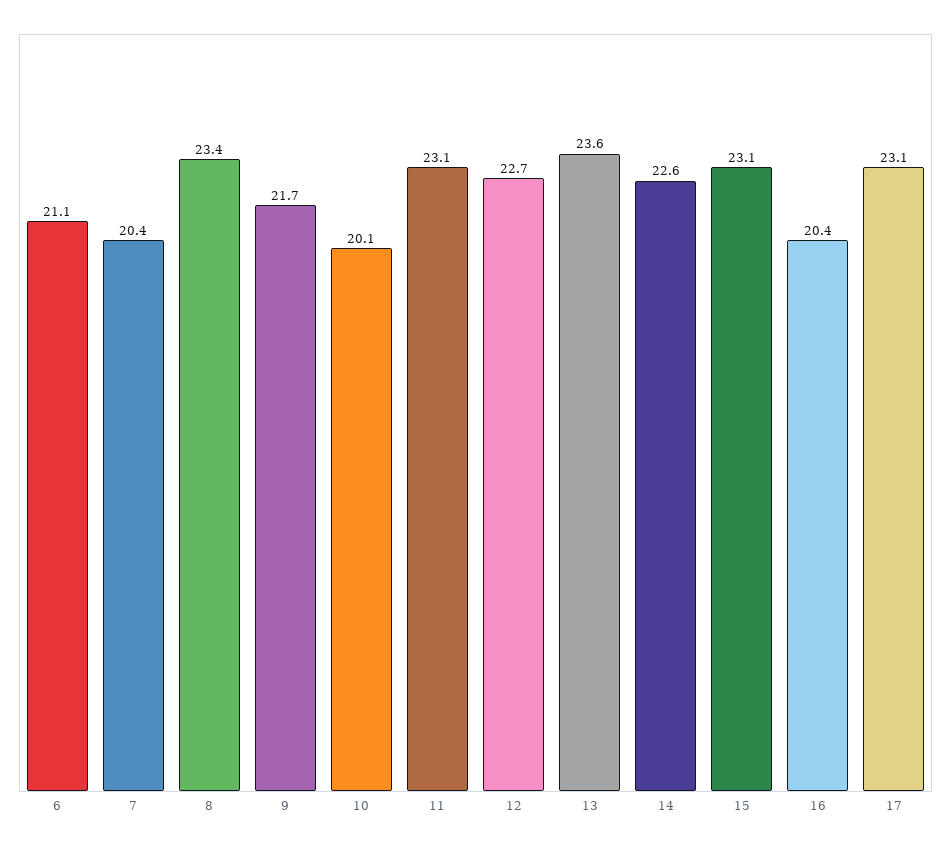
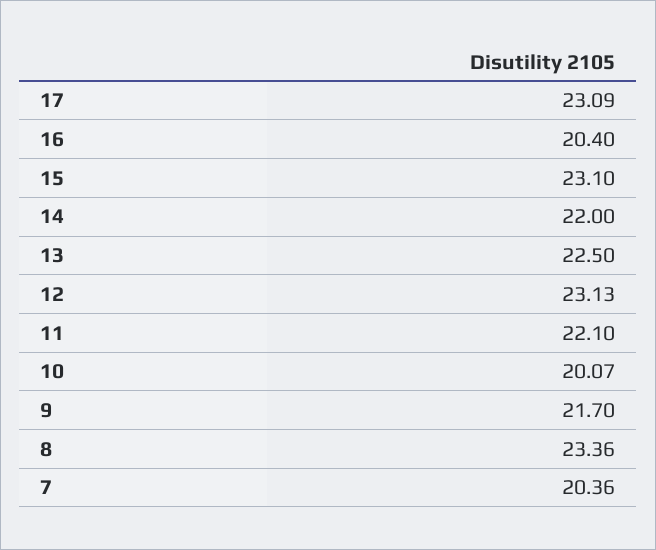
6: 21.1 -> none
11: 23.1 -> 22.1
12: 22.7 -> 23.13
13: 23.6 -> 22.5
14: 22.6 -> 22

